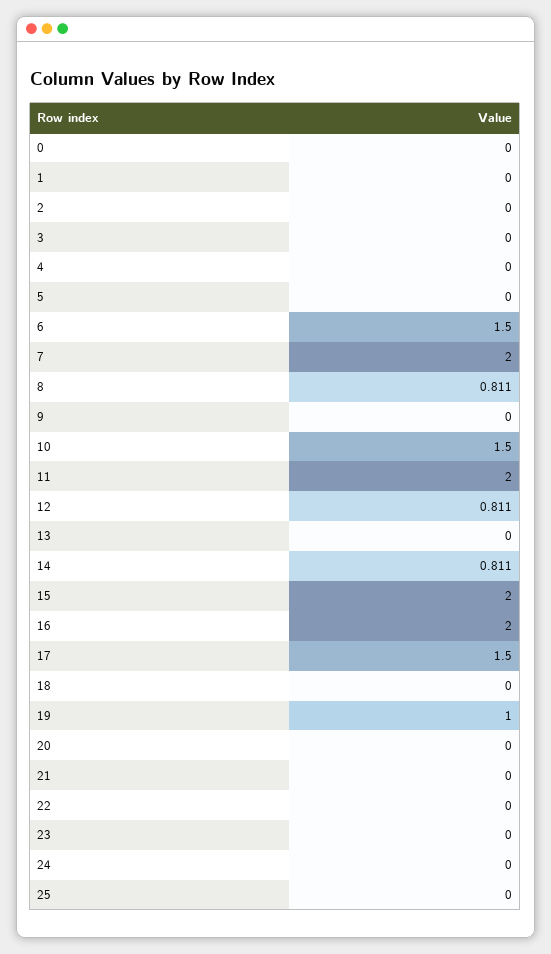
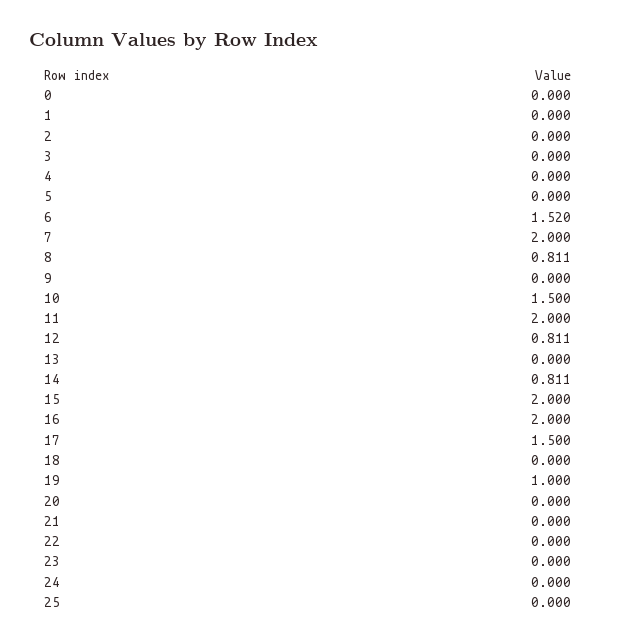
6: 1.5 -> 1.52

